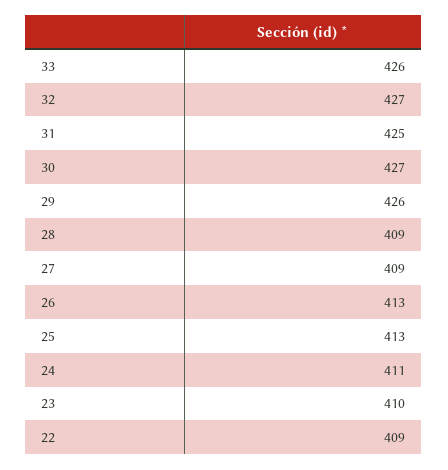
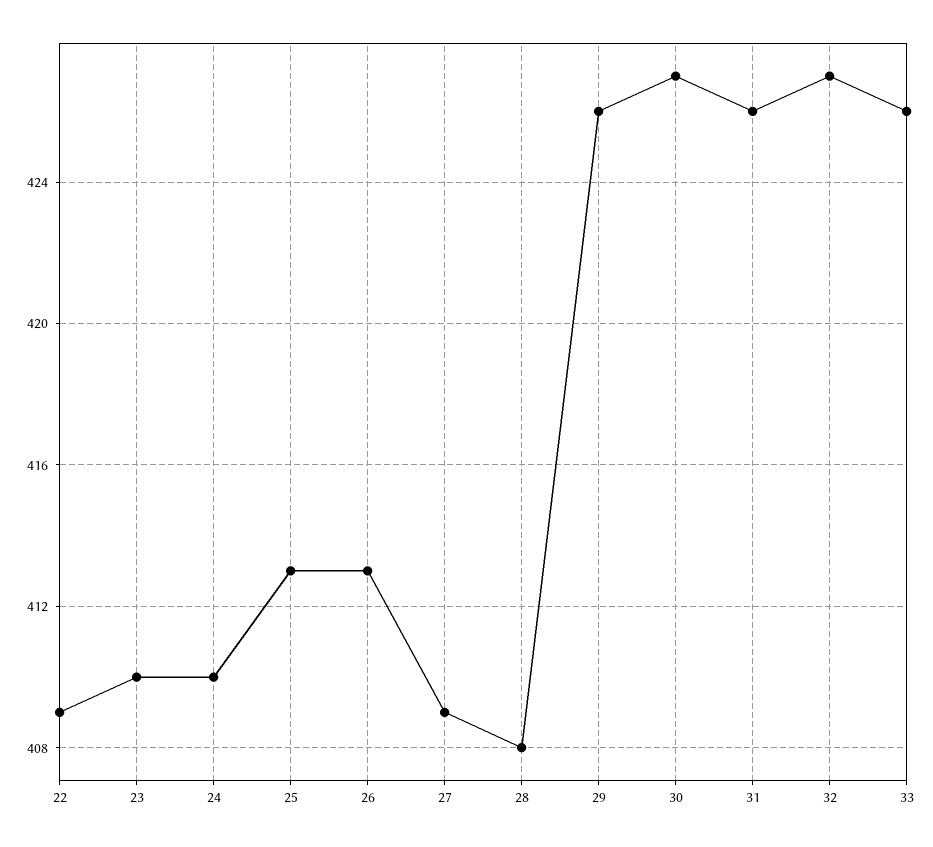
31: 425 -> 426
28: 409 -> 408
24: 411 -> 410

